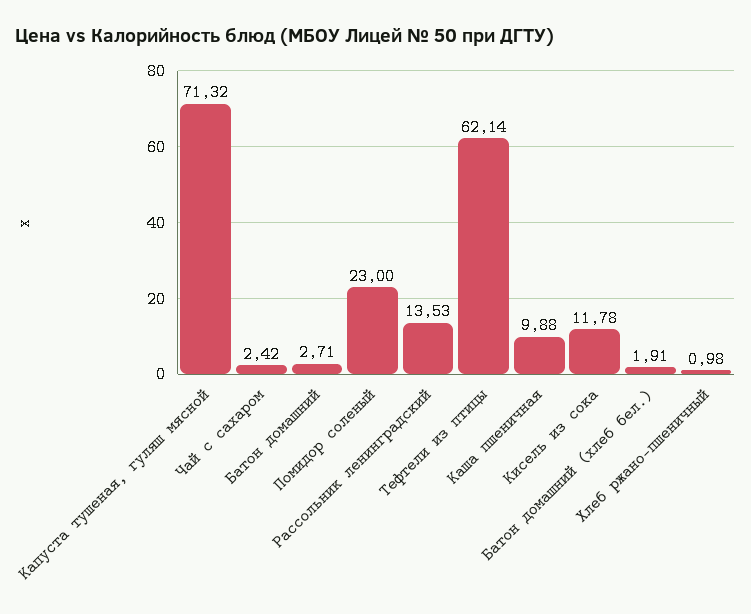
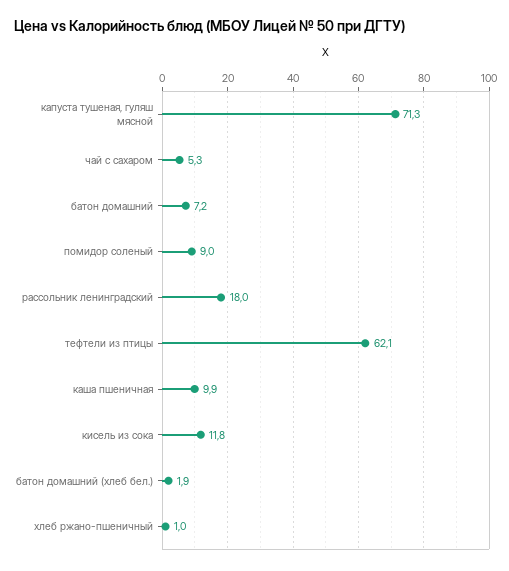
Чай с сахаром: 2.42 -> 5.3
Батон домашний: 2.71 -> 7.2
Помидор соленый: 23 -> 9
Рассольник ленинградский: 13.53 -> 18

